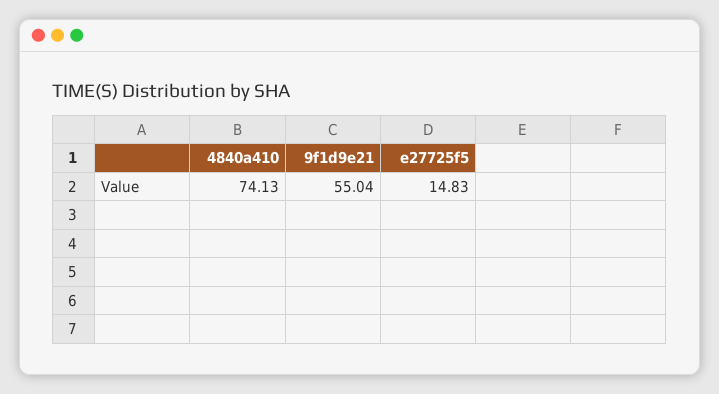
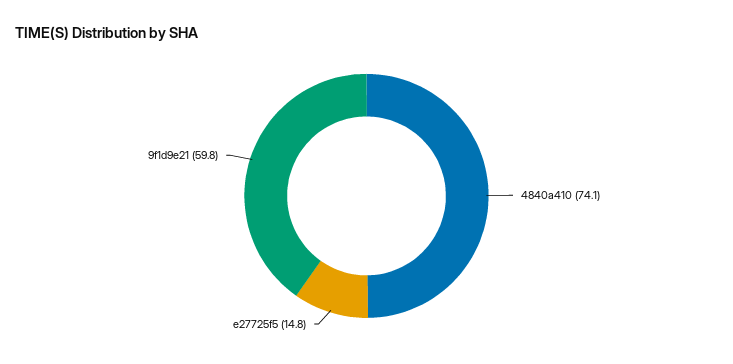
9f1d9e21: 55.04 -> 59.8

